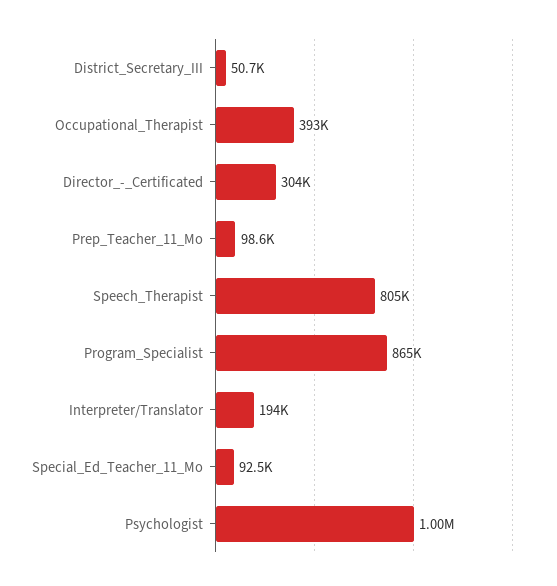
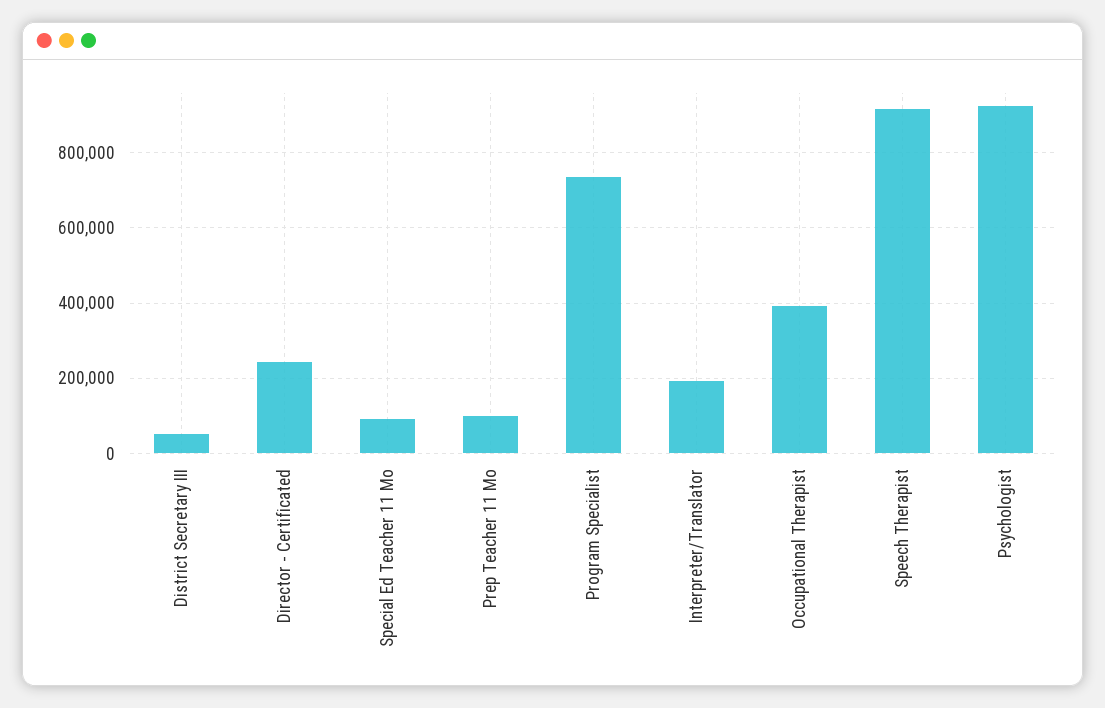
Director_-_Certificated: 304000 -> 240000
Speech_Therapist: 805000 -> 920000
Program_Specialist: 865000 -> 740000
Psychologist: 1000000 -> 920000

